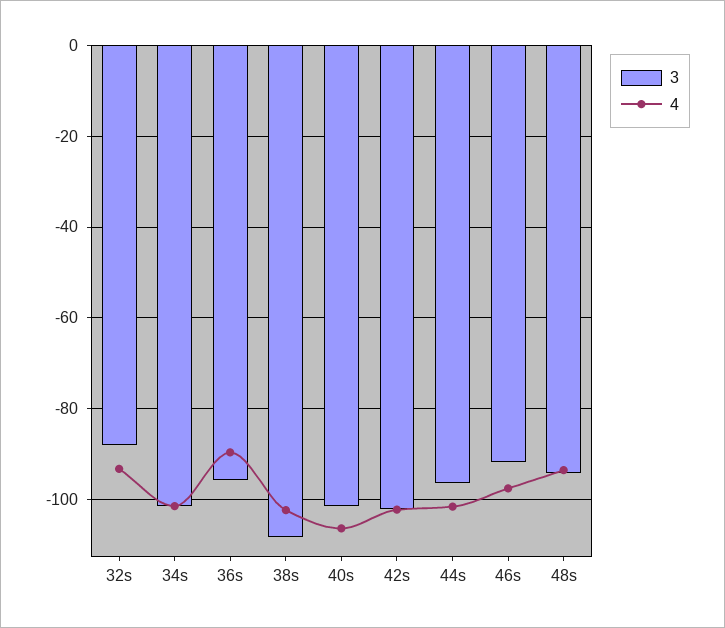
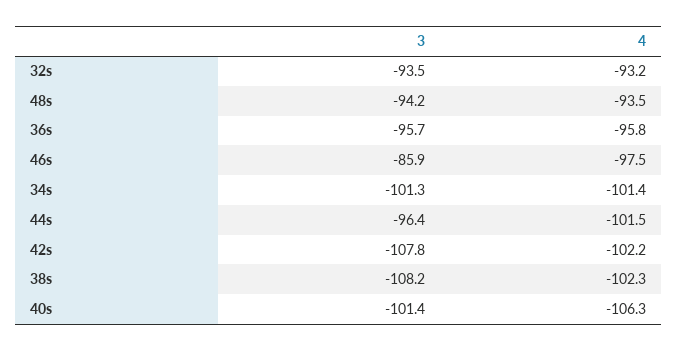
3, 32s: -88 -> -93.5
4, 36s: -90 -> -95.8
3, 42s: -102 -> -107.8
3, 46s: -92 -> -85.9

